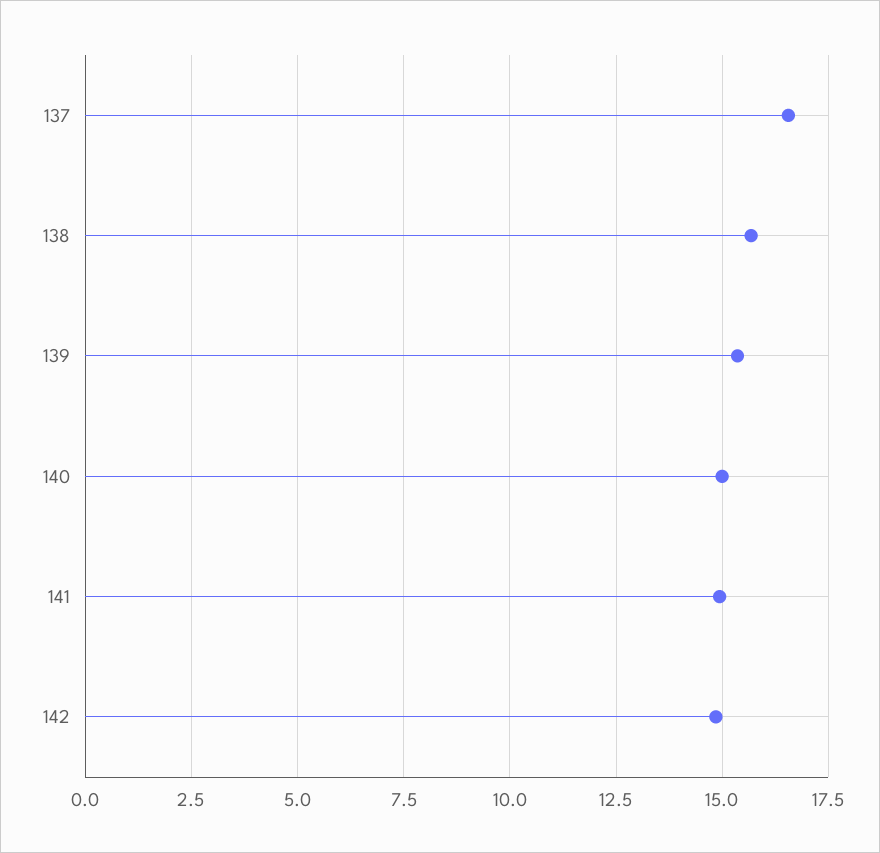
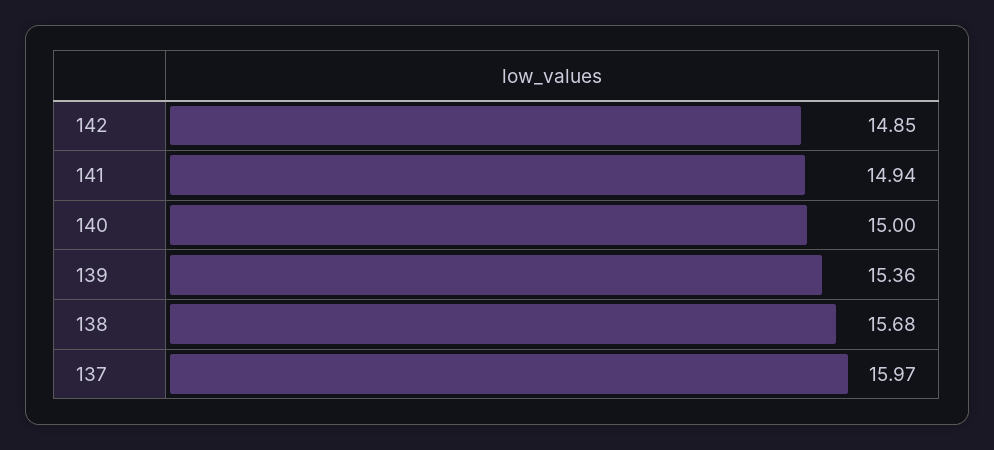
137: 16.5 -> 15.97

